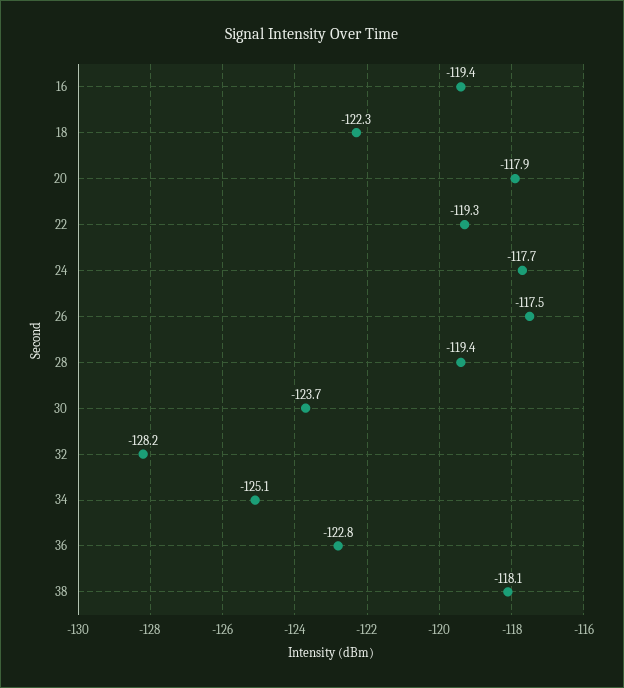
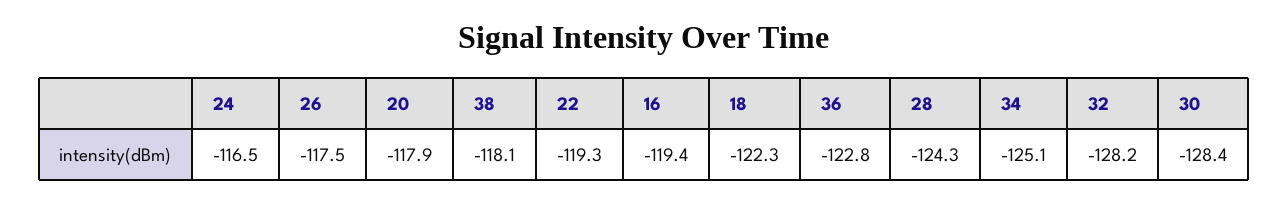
24: -117.7 -> -116.5
28: -119.4 -> -124.3
30: -123.7 -> -128.4

